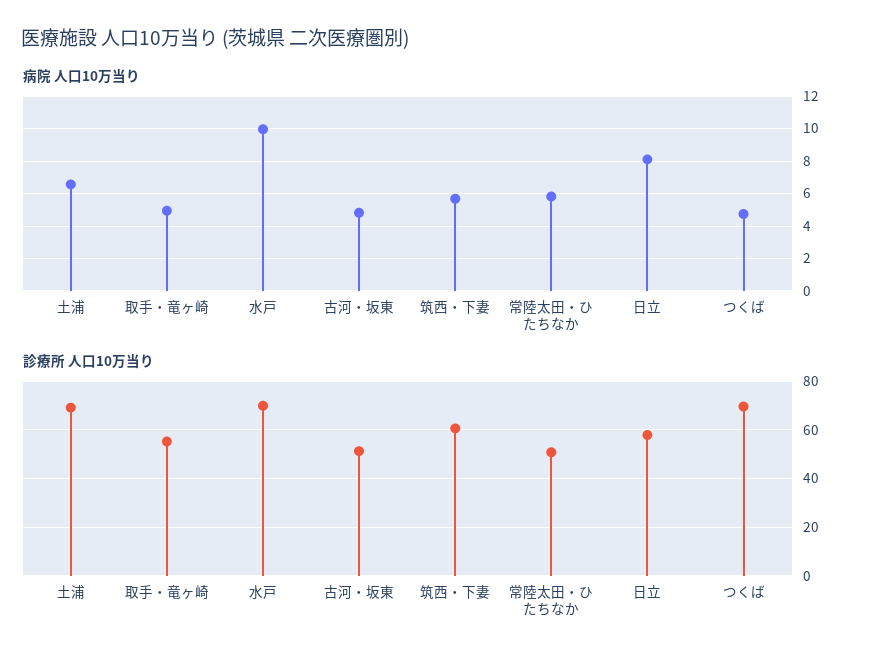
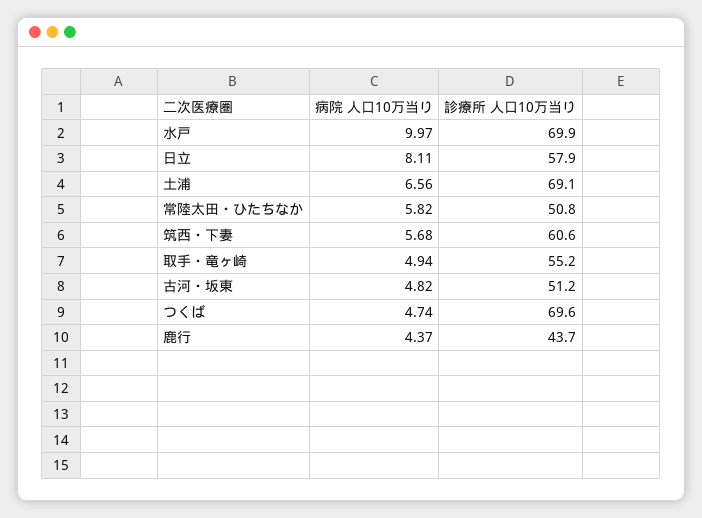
病院 人口10万当り, 鹿行: none -> 4.37
診療所 人口10万当り, 鹿行: none -> 43.7

